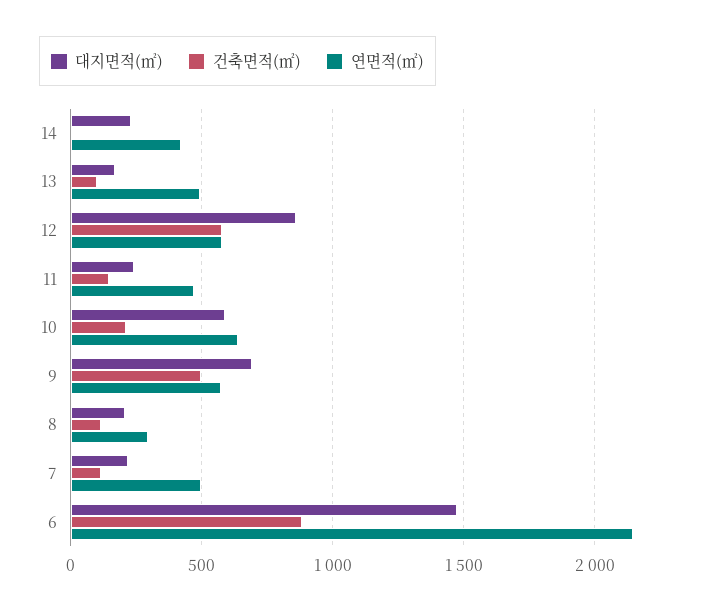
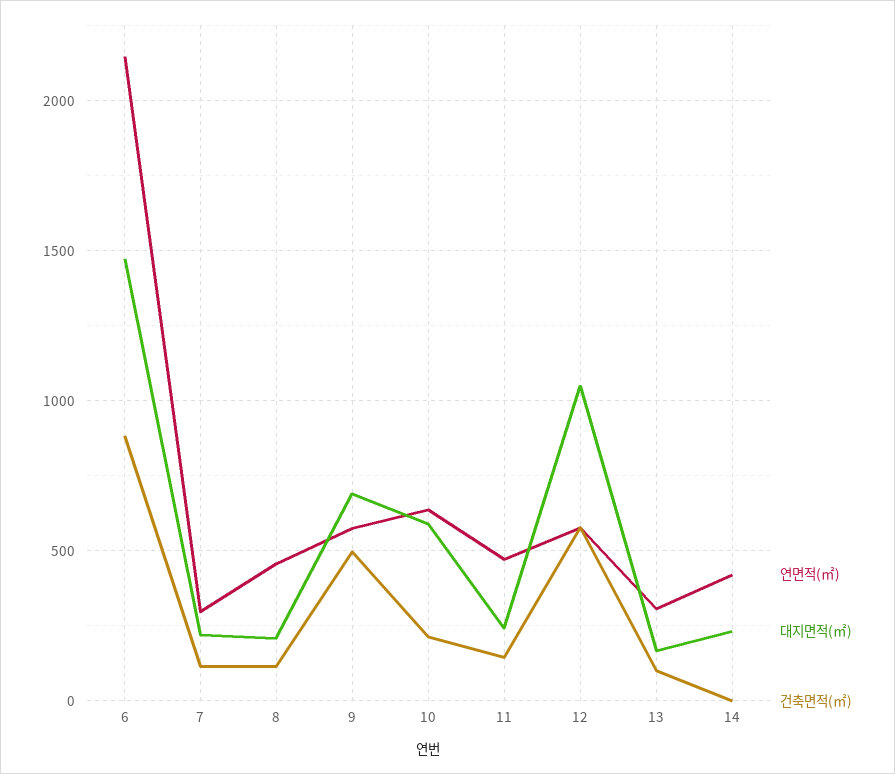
연면적(㎡), 13: 500 -> 300
대지면적(㎡), 12: 850 -> 1050
연면적(㎡), 8: 300 -> 450
연면적(㎡), 7: 500 -> 300

